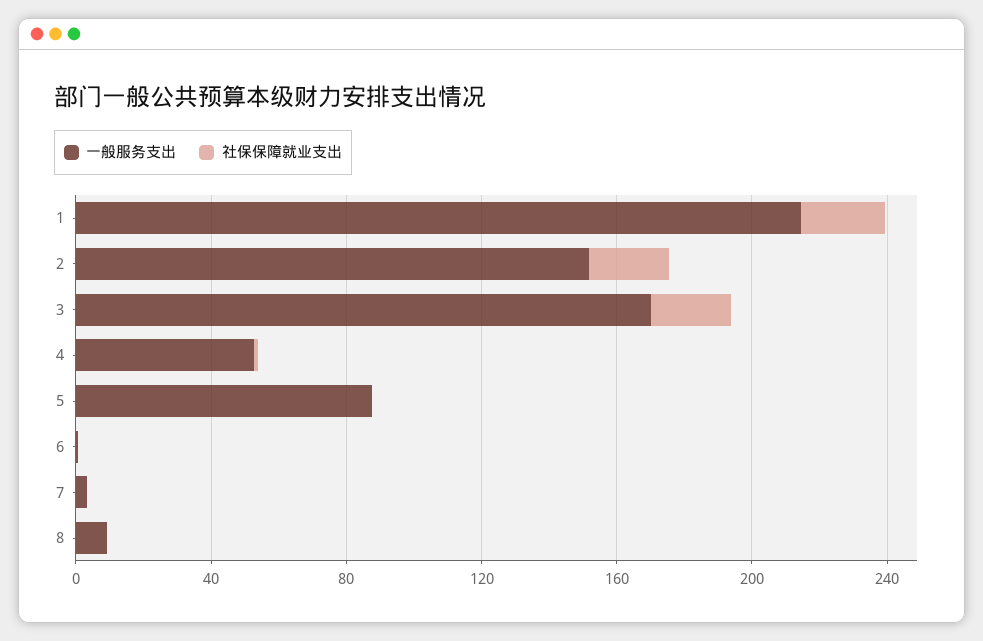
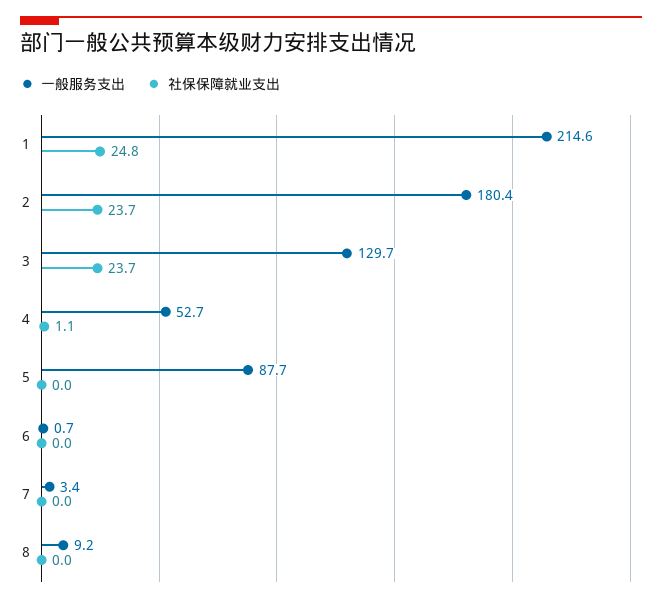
一般服务支出, 2: 150 -> 180.4
一般服务支出, 3: 170 -> 129.7

